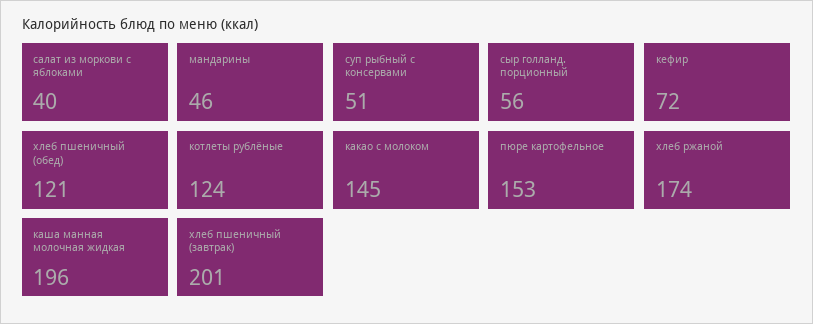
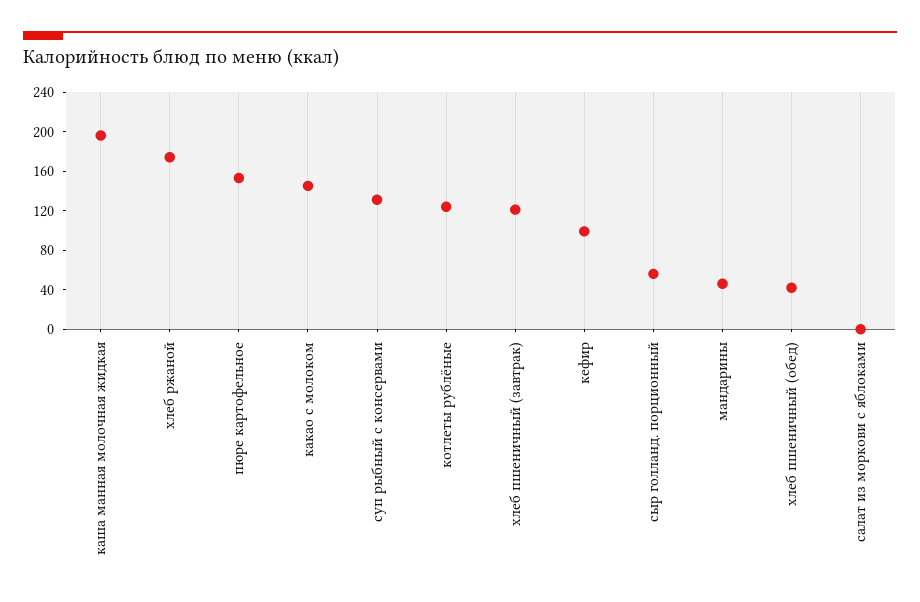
салат из моркови с яблоками: 40 -> 0
суп рыбный с консервами: 51 -> 130
кефир: 72 -> 100
хлеб пшеничный (обед): 121 -> 40
хлеб пшеничный (завтрак): 201 -> 120

